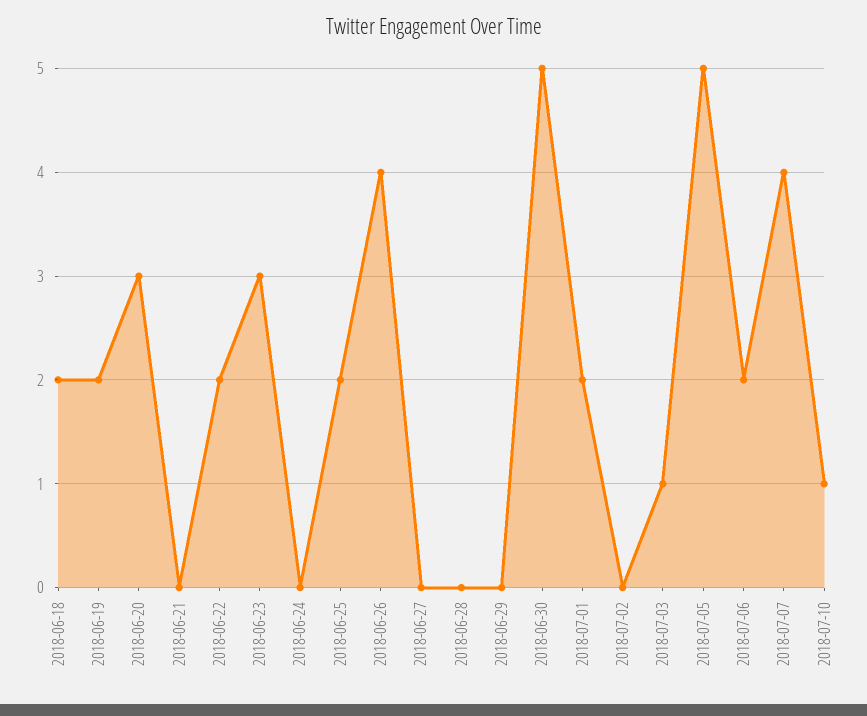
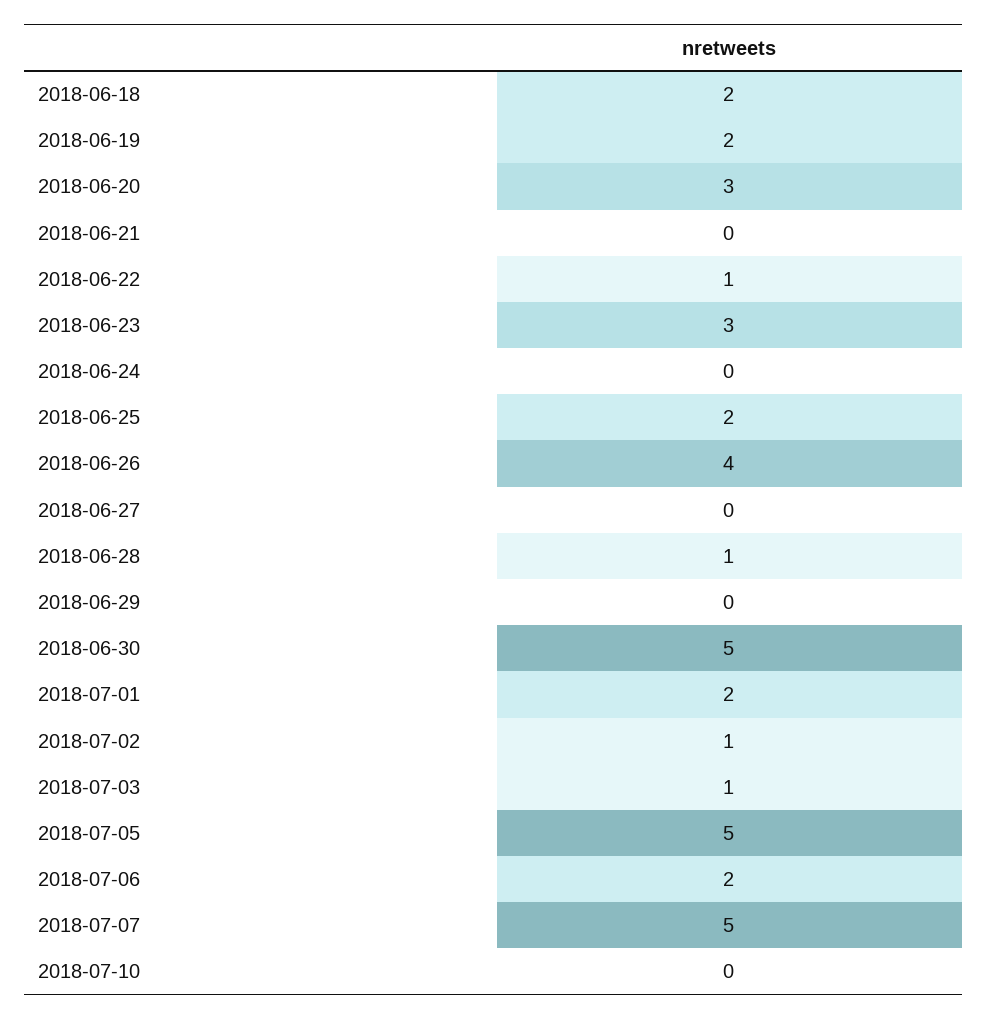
2018-06-22: 2 -> 1
2018-06-28: 0 -> 1
2018-07-02: 0 -> 1
2018-07-07: 4 -> 5
2018-07-10: 1 -> 0

